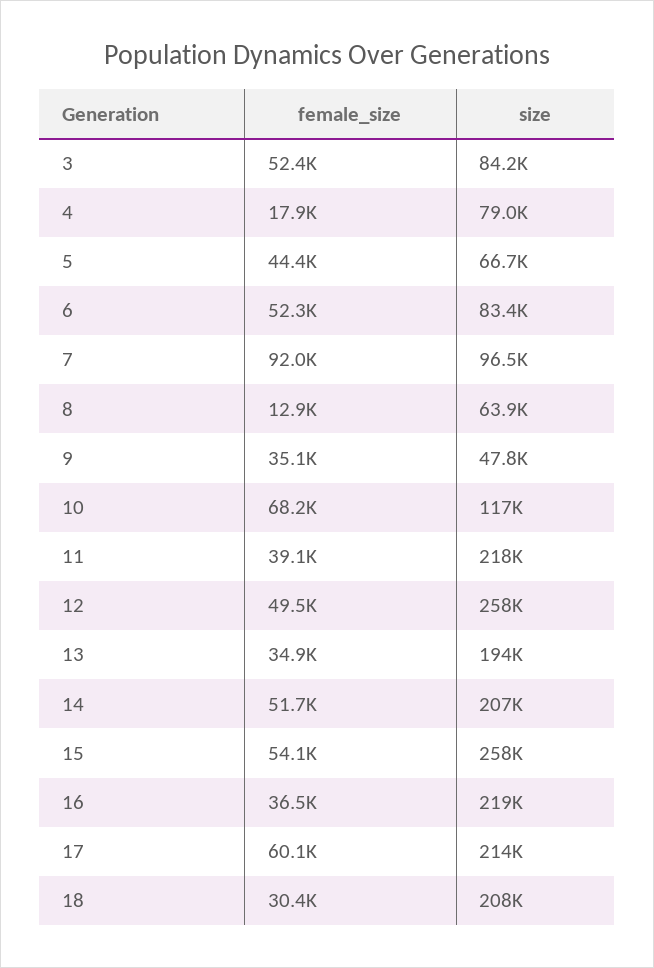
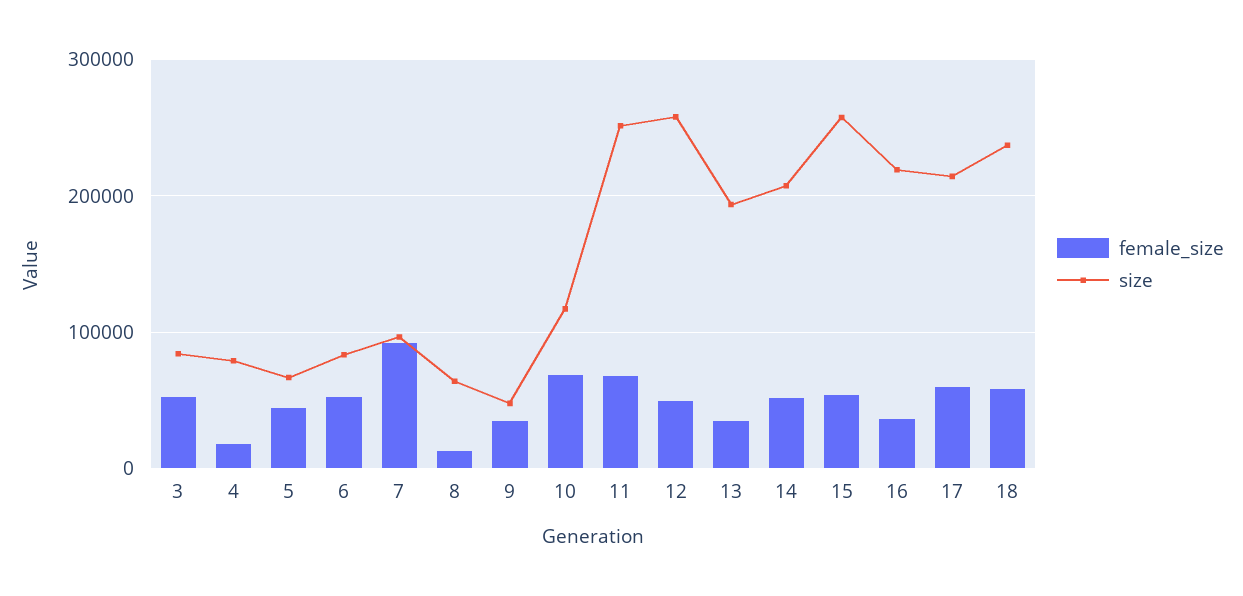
female_size, 11: 39100 -> 70000
size, 11: 218000 -> 250000
female_size, 18: 30400 -> 60000
size, 18: 208000 -> 240000

